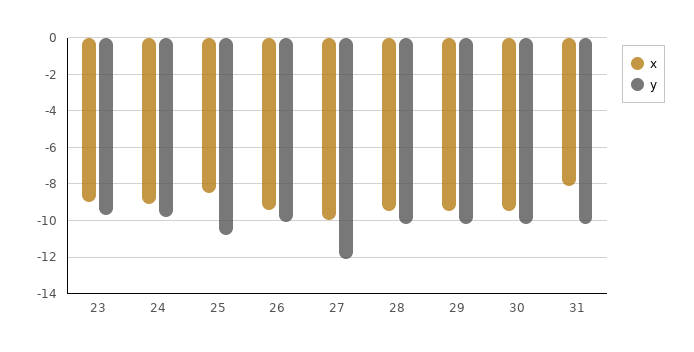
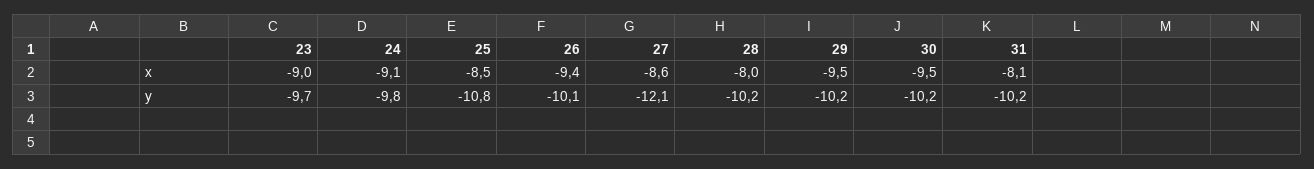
x, 27: -10 -> -8.6
x, 28: -9.5 -> -8

